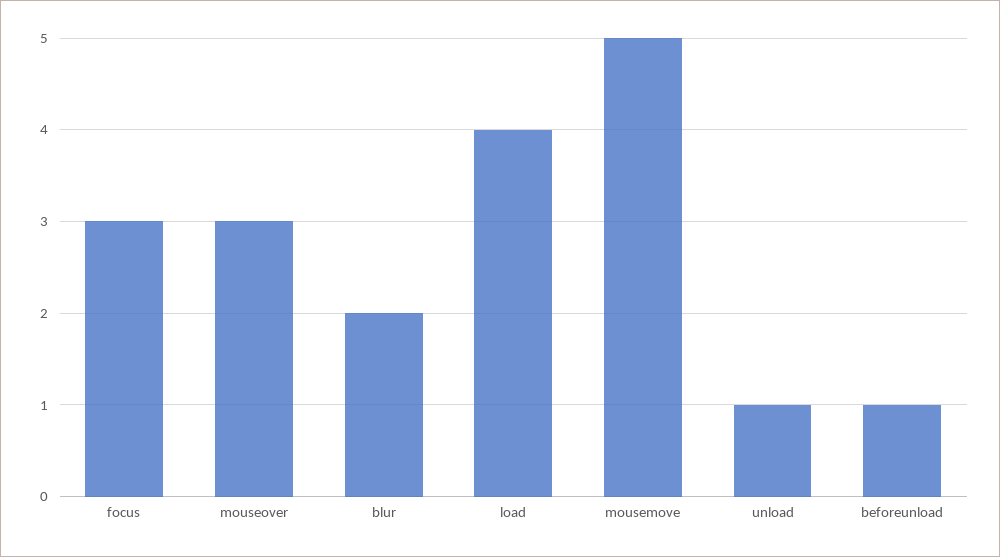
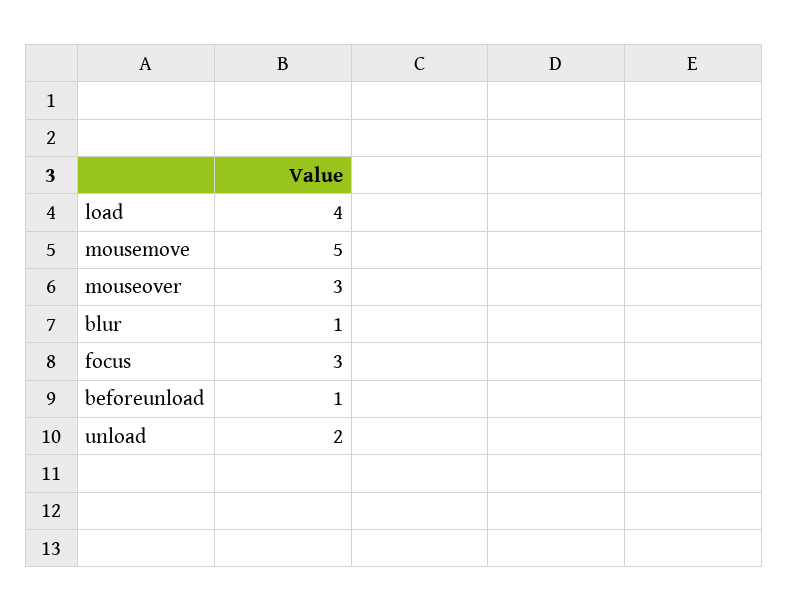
blur: 2 -> 1
unload: 1 -> 2

